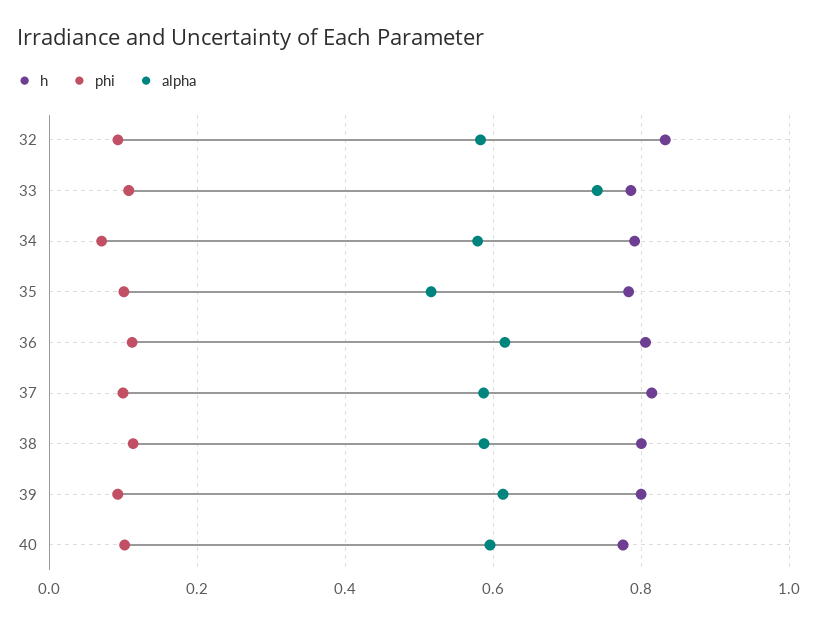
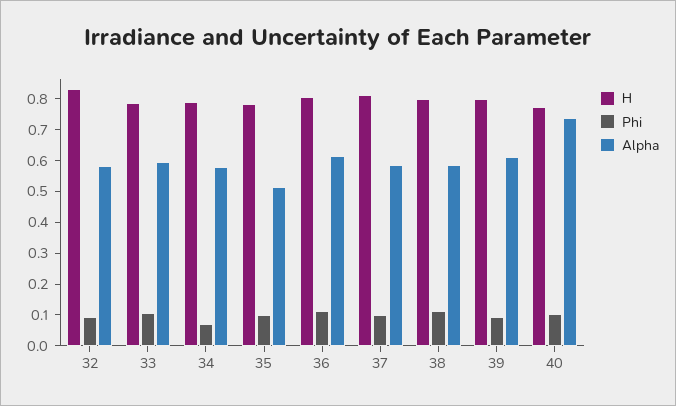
alpha, 33: 0.74 -> 0.6
alpha, 40: 0.6 -> 0.75

